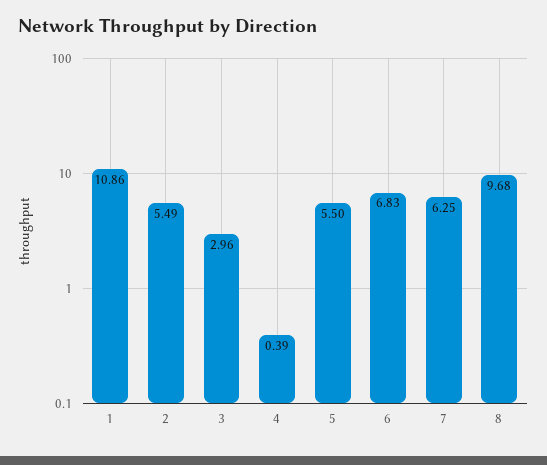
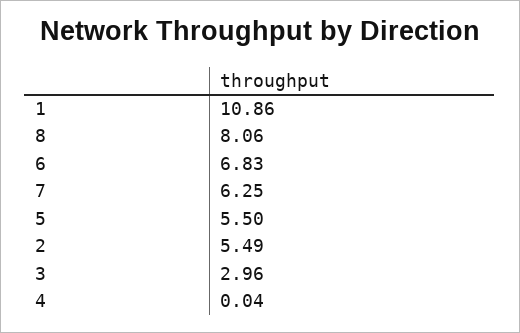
4: 0.39 -> 0.04
8: 9.68 -> 8.06

